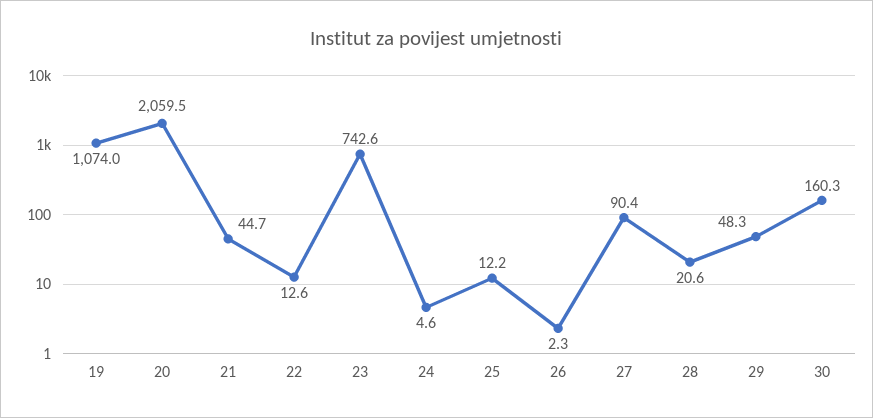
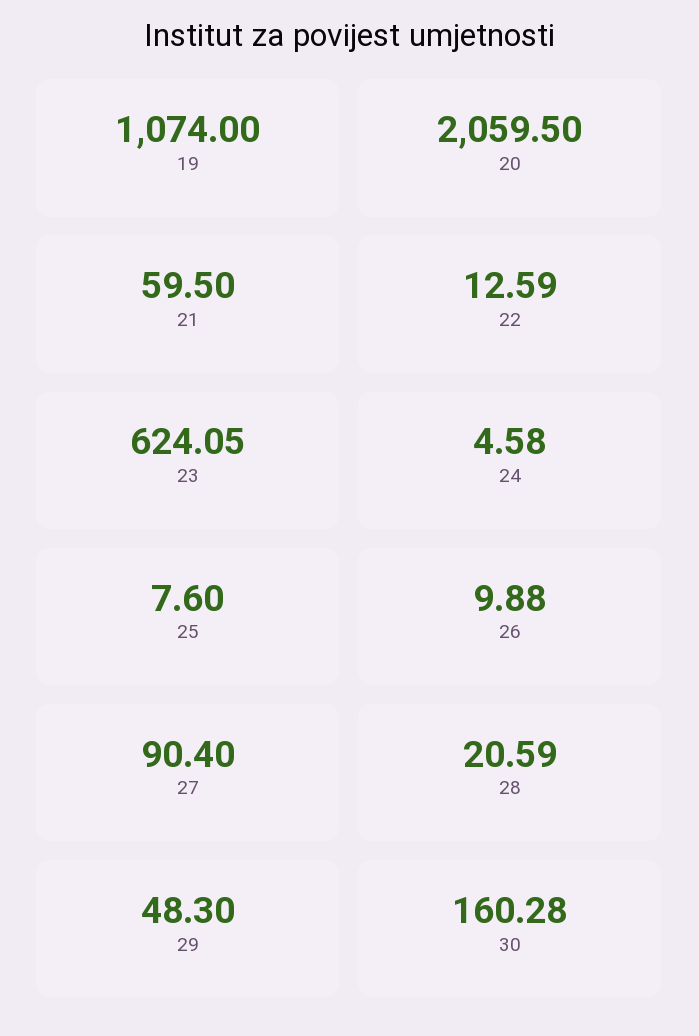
21: 44.7 -> 59.5
23: 742.6 -> 624.05
25: 12.2 -> 7.6
26: 2.3 -> 9.88

